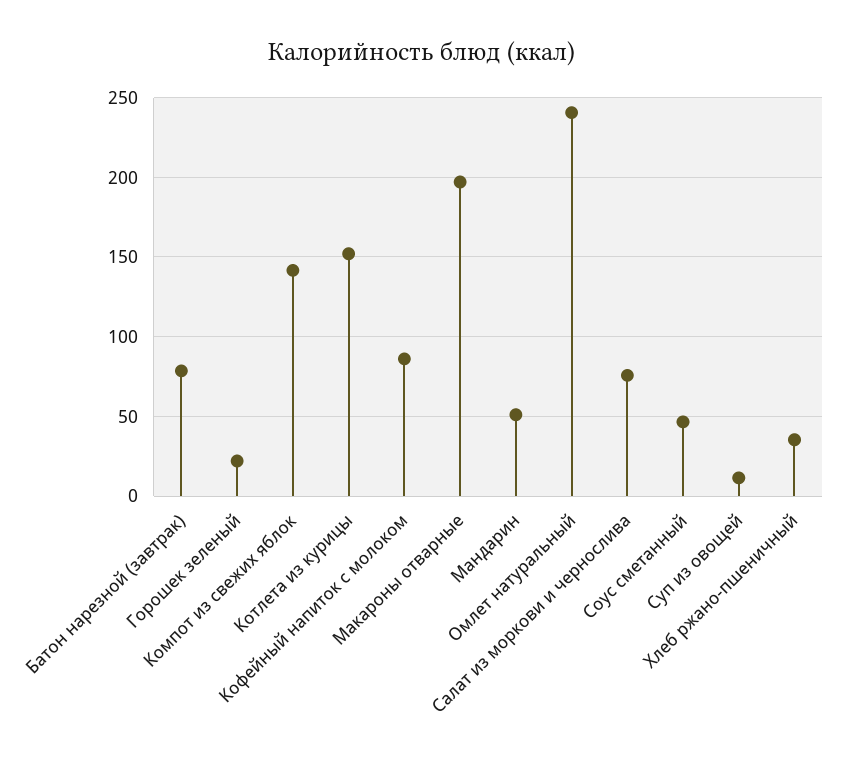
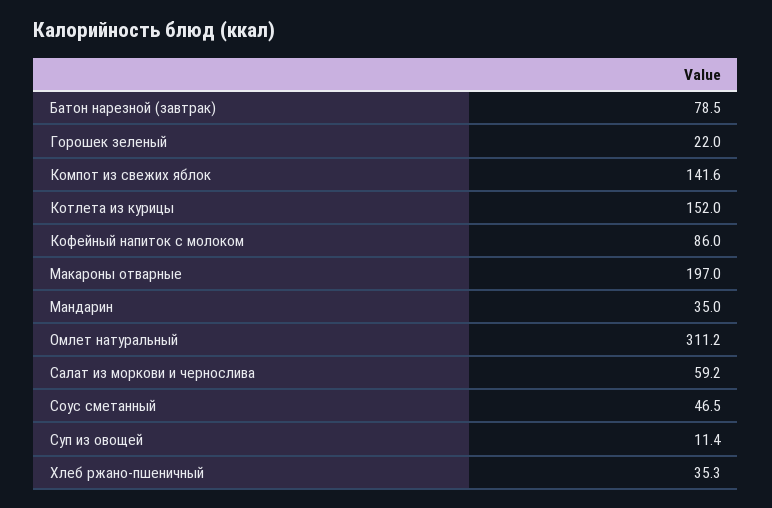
Мандарин: 50 -> 35
Омлет натуральный: 240 -> 311.2
Салат из моркови и чернослива: 75 -> 59.2

